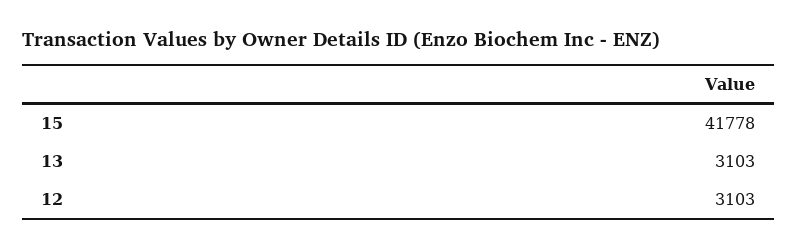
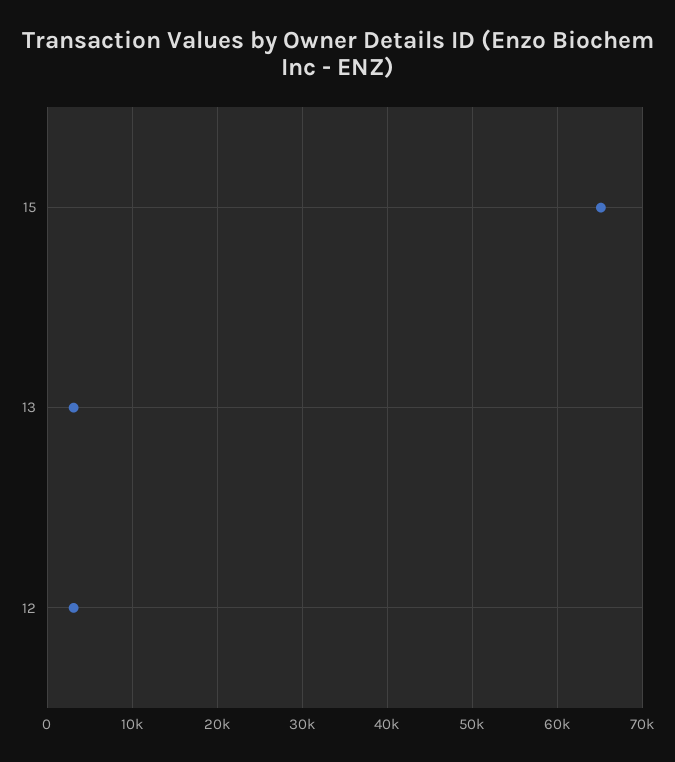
15: 41778 -> 65000

